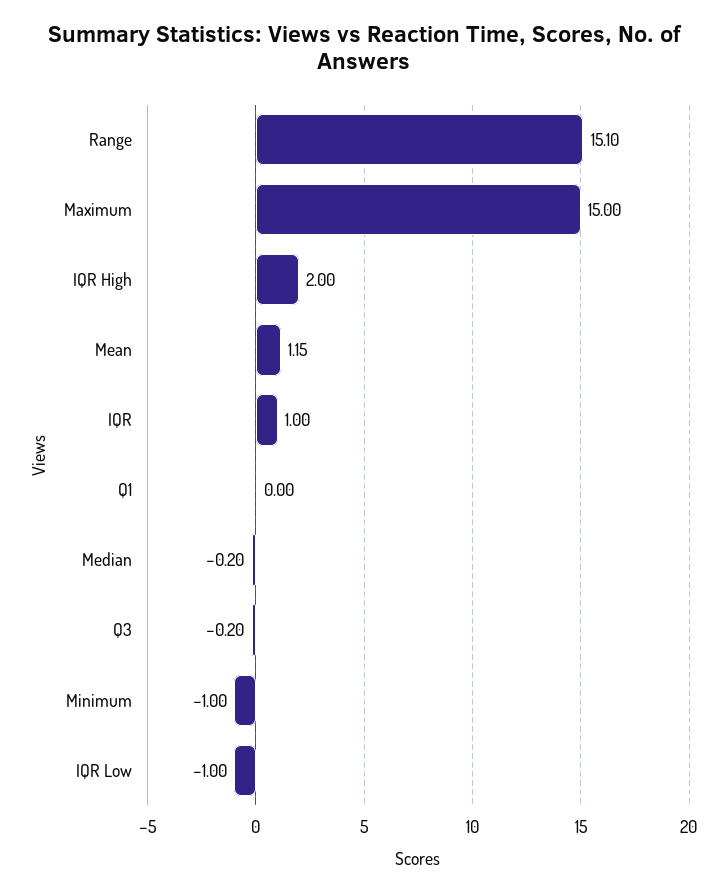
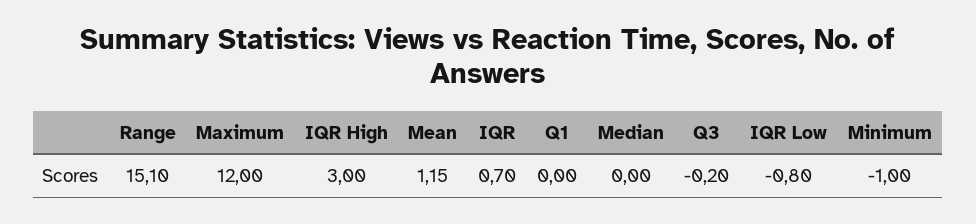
Maximum: 15 -> 12
IQR High: 2 -> 3
IQR: 1 -> 0.7
Median: -0.2 -> 0
IQR Low: -1 -> -0.8

